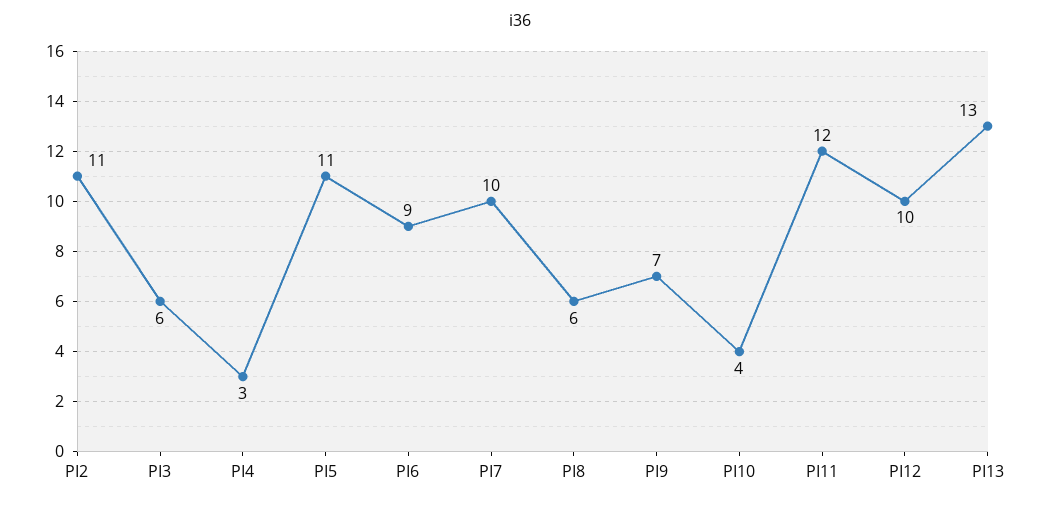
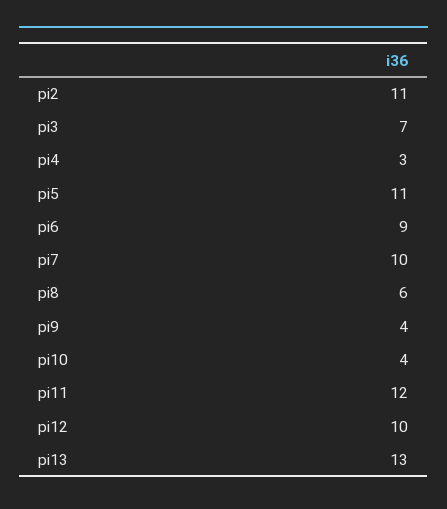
PI3: 6 -> 7
PI9: 7 -> 4

